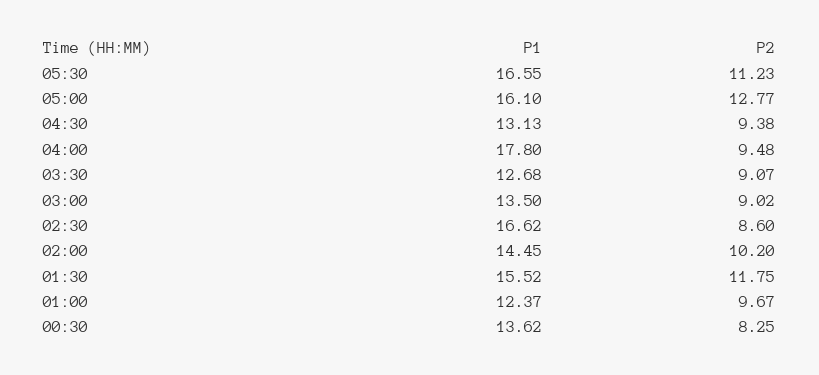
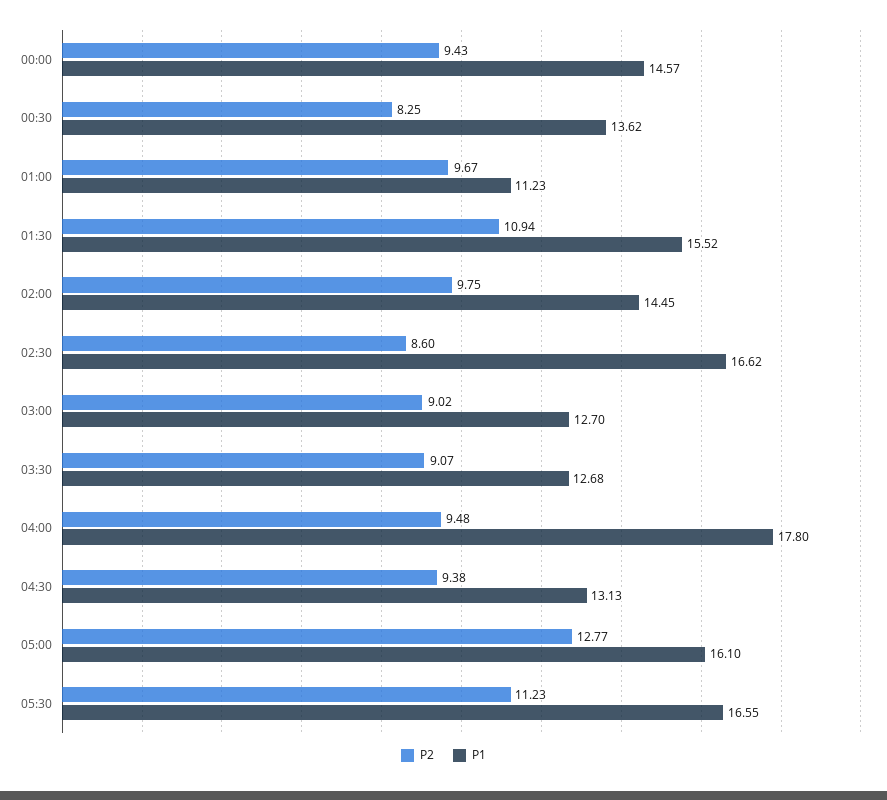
P1, 03:00: 13.5 -> 12.7
P2, 02:00: 10.2 -> 9.75
P2, 01:30: 11.75 -> 10.94
P1, 01:00: 12.37 -> 11.23
P2, 00:00: none -> 9.43
P1, 00:00: none -> 14.57

